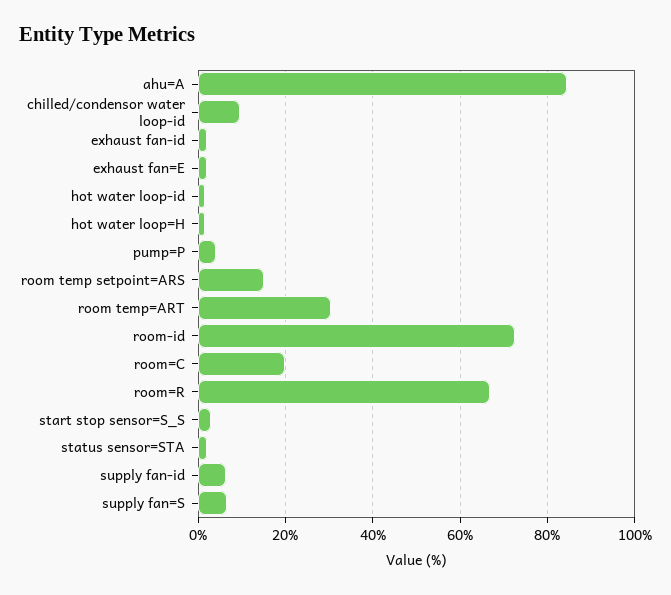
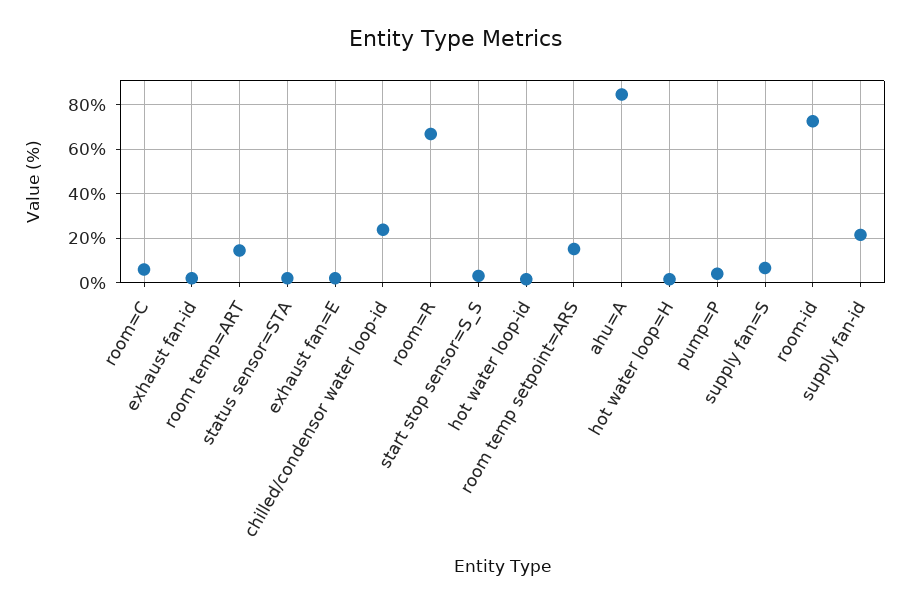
chilled/condensor water loop-id: 10 -> 25
room temp=ART: 30 -> 15
room=C: 20 -> 5
supply fan-id: 6 -> 20

